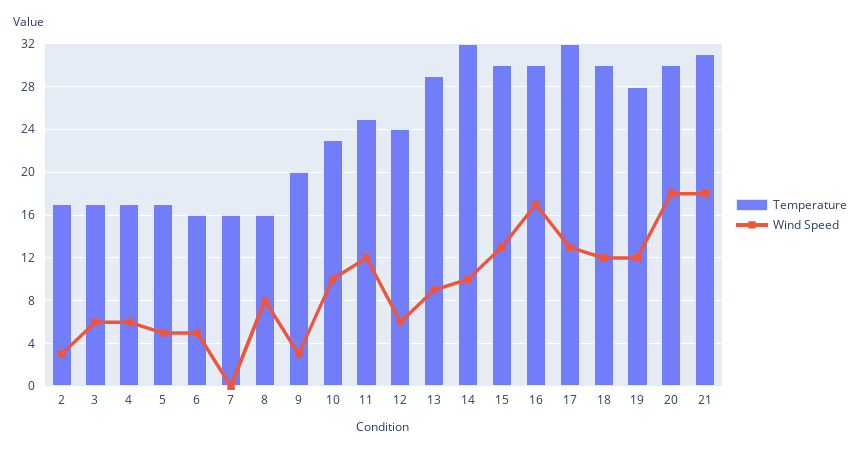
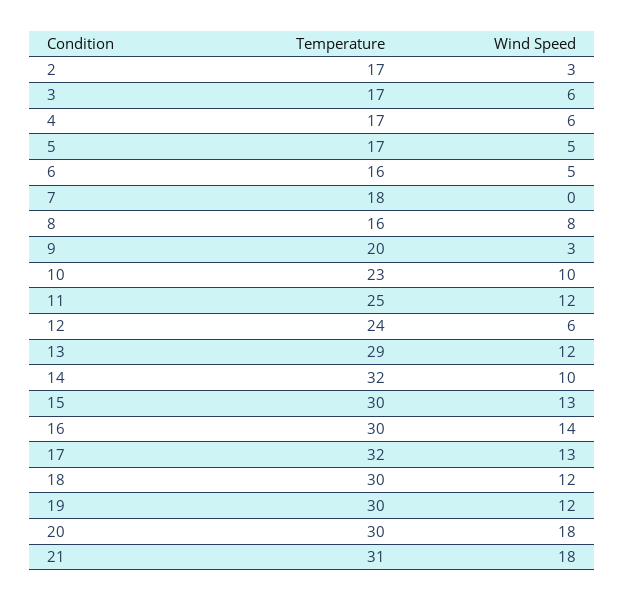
Temperature, 7: 16 -> 18
Wind Speed, 13: 9 -> 12
Wind Speed, 16: 17 -> 14
Temperature, 19: 28 -> 30

